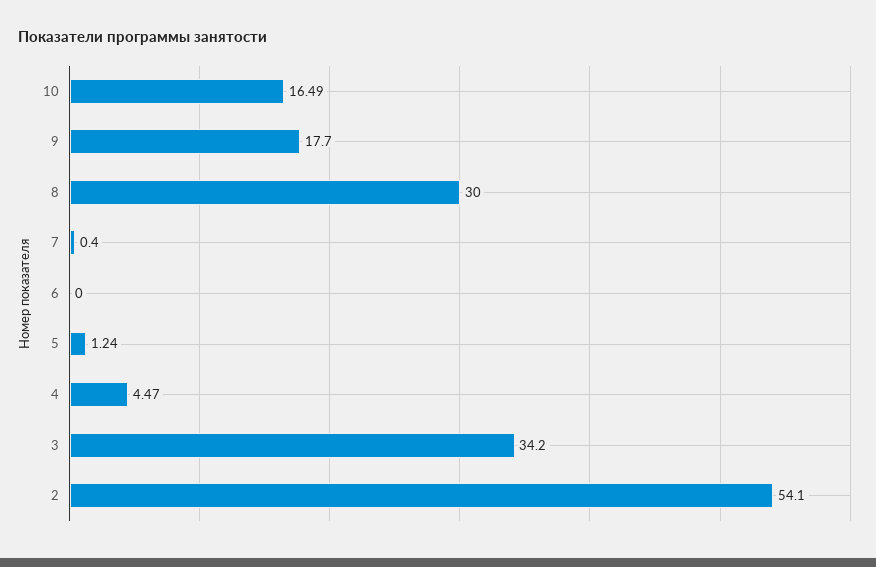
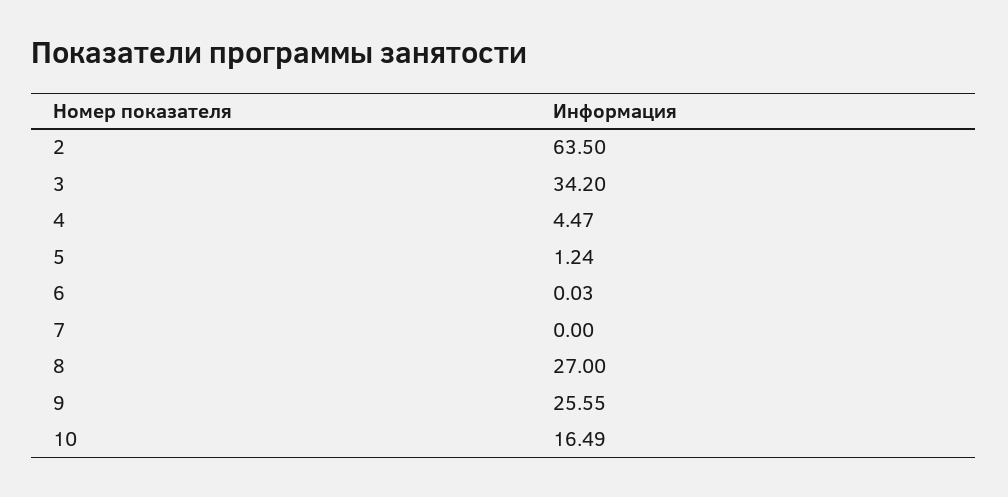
9: 17.7 -> 25.55
8: 30 -> 27
7: 0.4 -> 0
6: 0 -> 0.03
2: 54.1 -> 63.5

